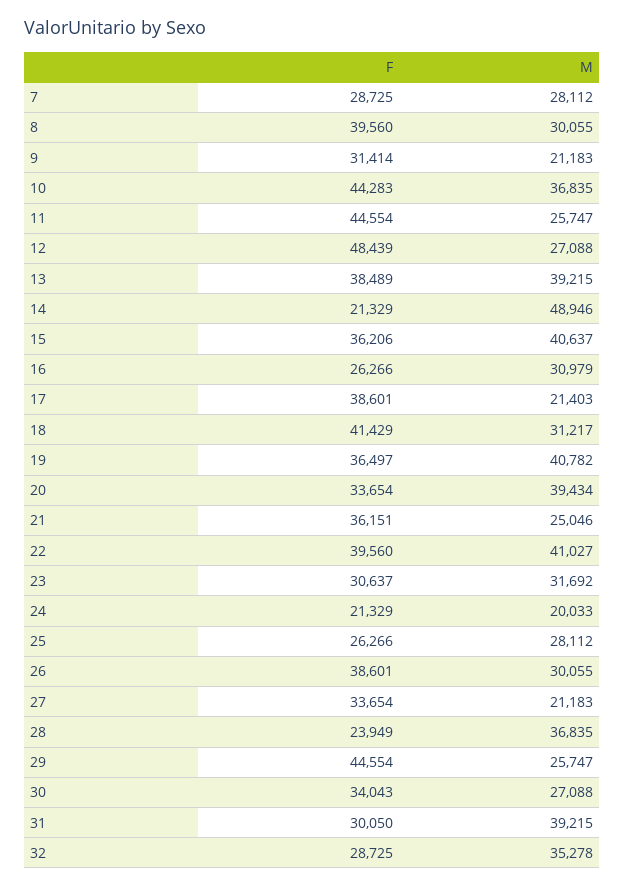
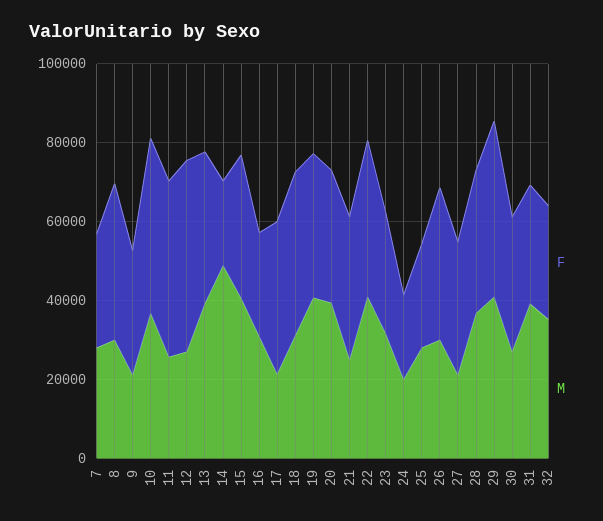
F, 28: 23949 -> 35000
M, 29: 25747 -> 40000

